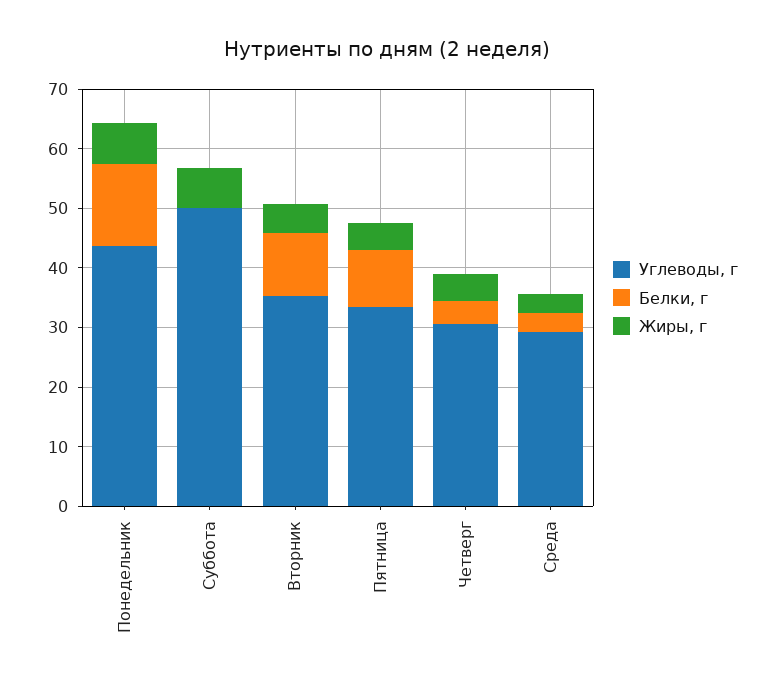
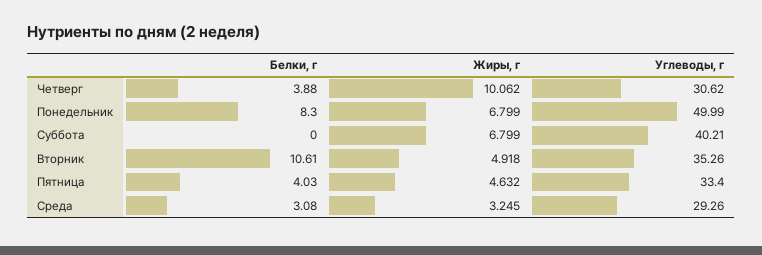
Углеводы, г, Понедельник: 44 -> 49.99
Белки, г, Понедельник: 14 -> 8.3
Углеводы, г, Суббота: 50 -> 40.21
Белки, г, Пятница: 10 -> 4.03
Жиры, г, Четверг: 4 -> 10.062

